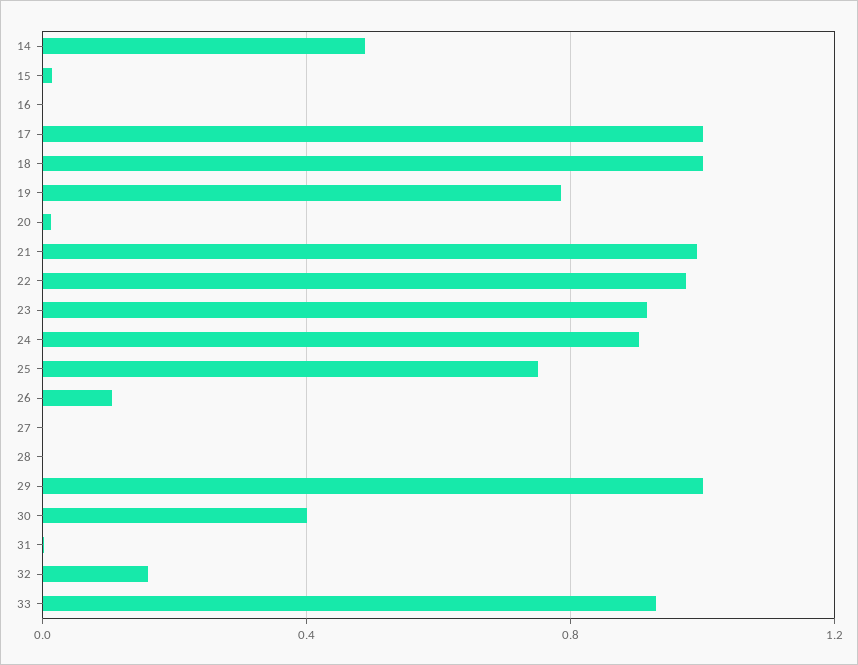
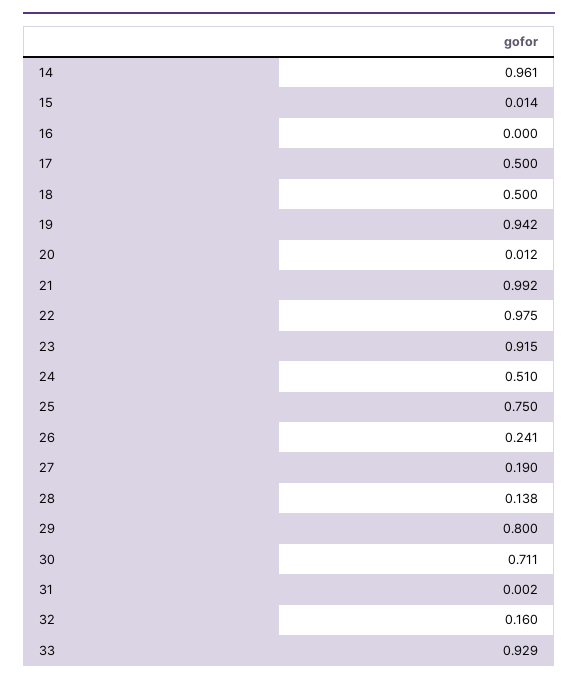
14: 0.5 -> 0.961
17: 1 -> 0.5
18: 1 -> 0.5
19: 0.8 -> 0.942
24: 0.9 -> 0.51
26: 0.1 -> 0.241
27: 0 -> 0.19
28: 0 -> 0.138
29: 1 -> 0.8
30: 0.4 -> 0.711

